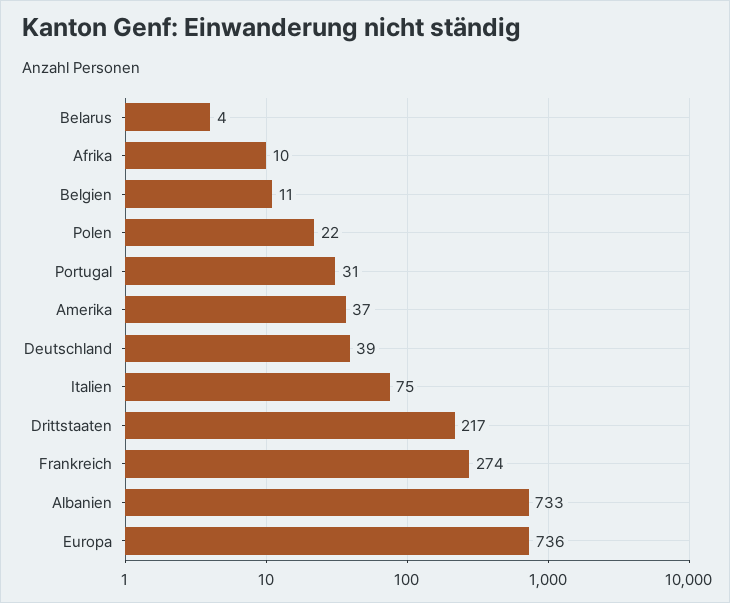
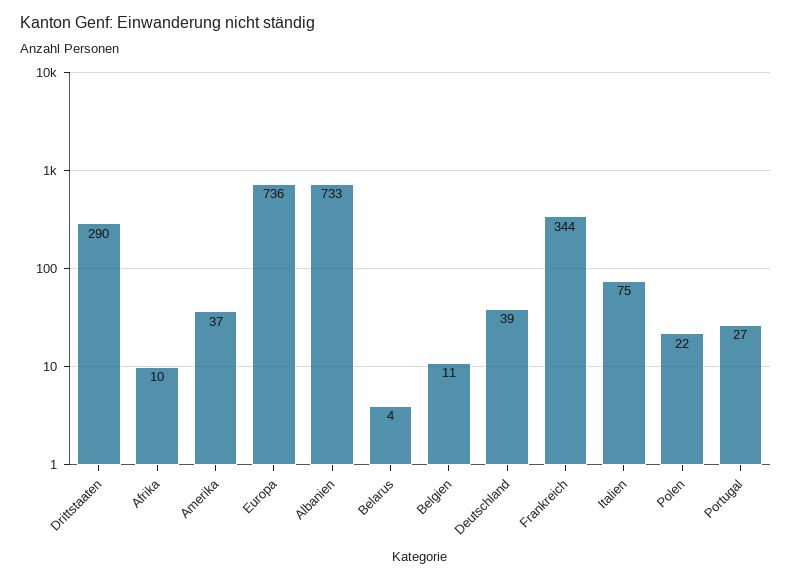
Portugal: 31 -> 27
Drittstaaten: 217 -> 290
Frankreich: 274 -> 344

